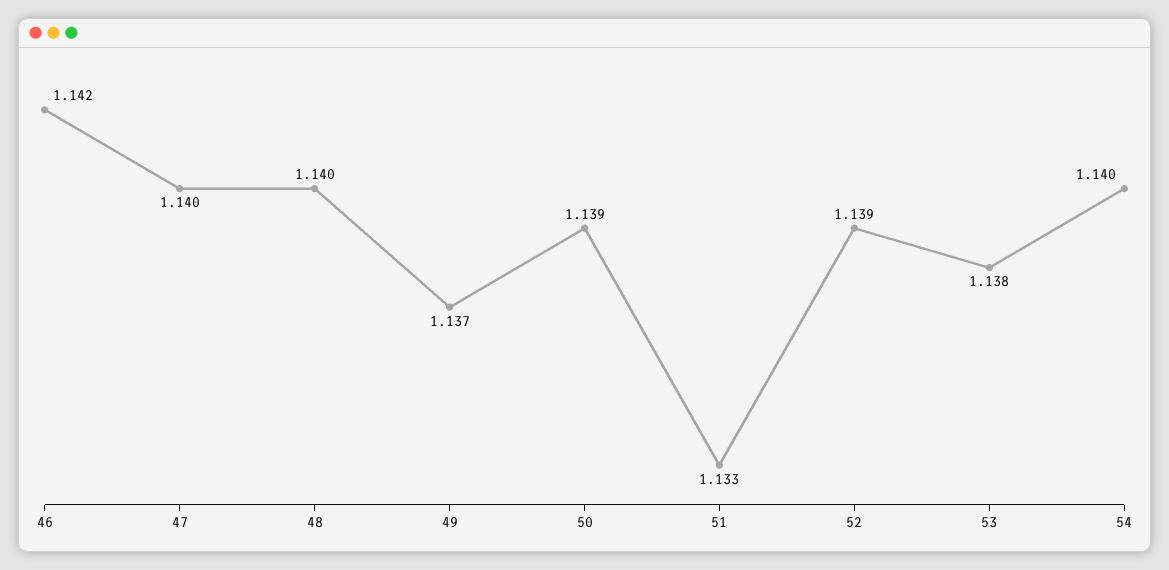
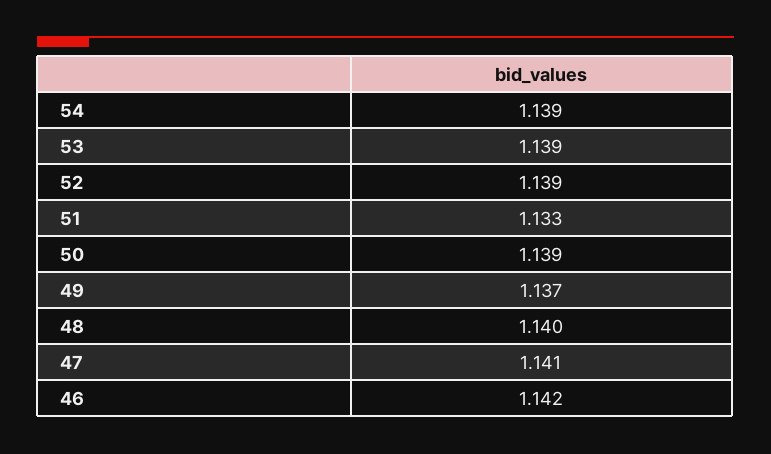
47: 1.14 -> 1.141
53: 1.138 -> 1.139
54: 1.14 -> 1.139

